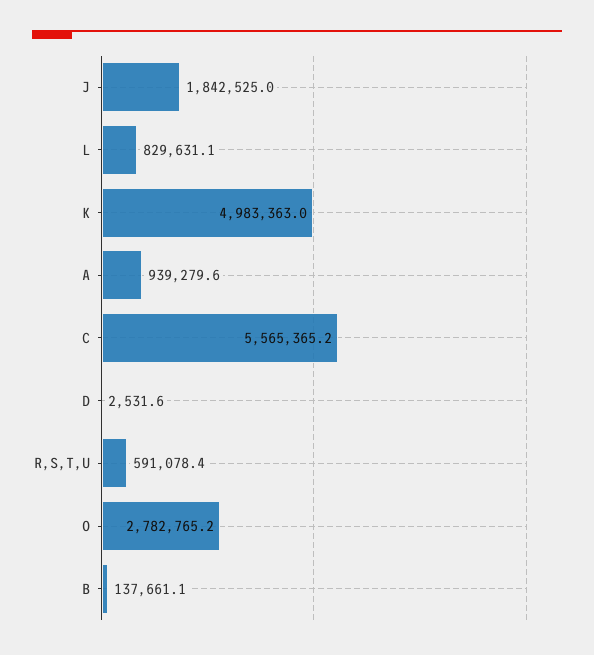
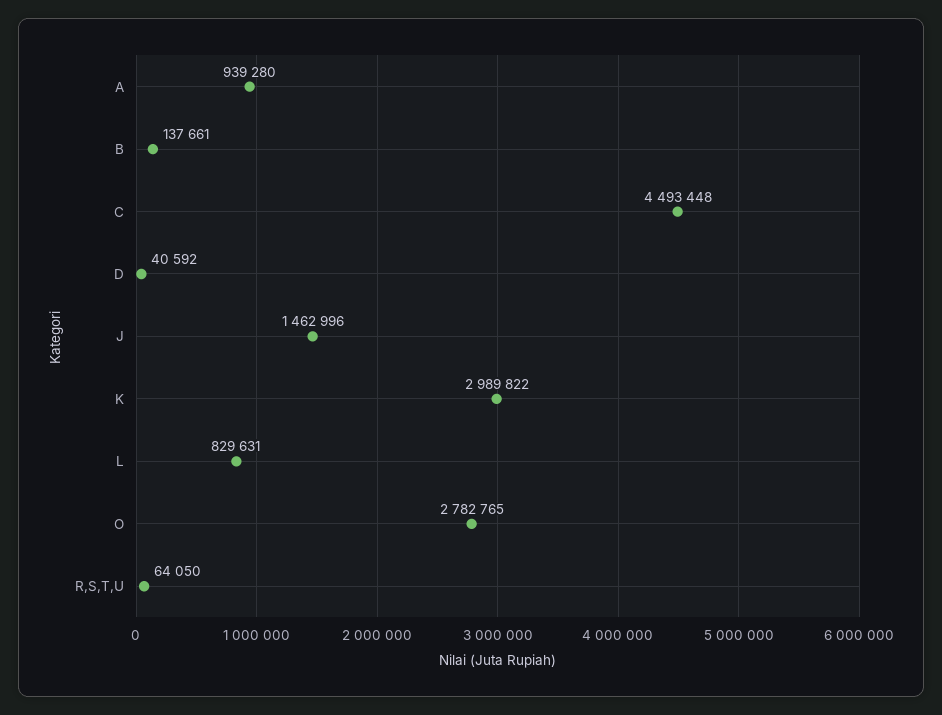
J: 1842525 -> 1462996
K: 4983363 -> 2989822
C: 5565365.2 -> 4493448
D: 2531.6 -> 40592
R,S,T,U: 591078.4 -> 64050

